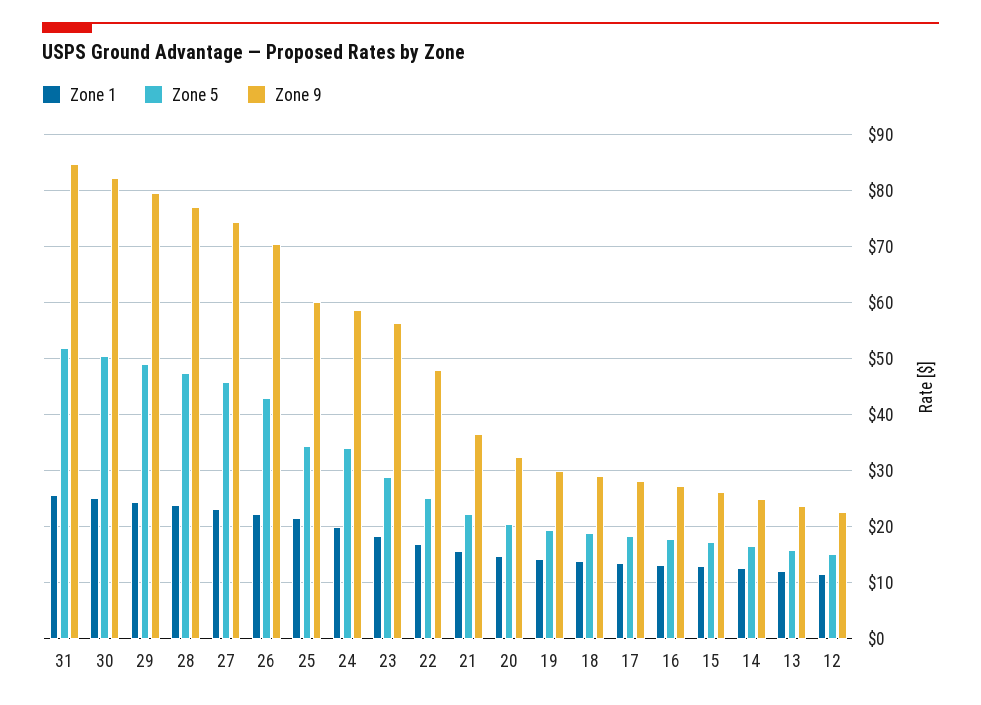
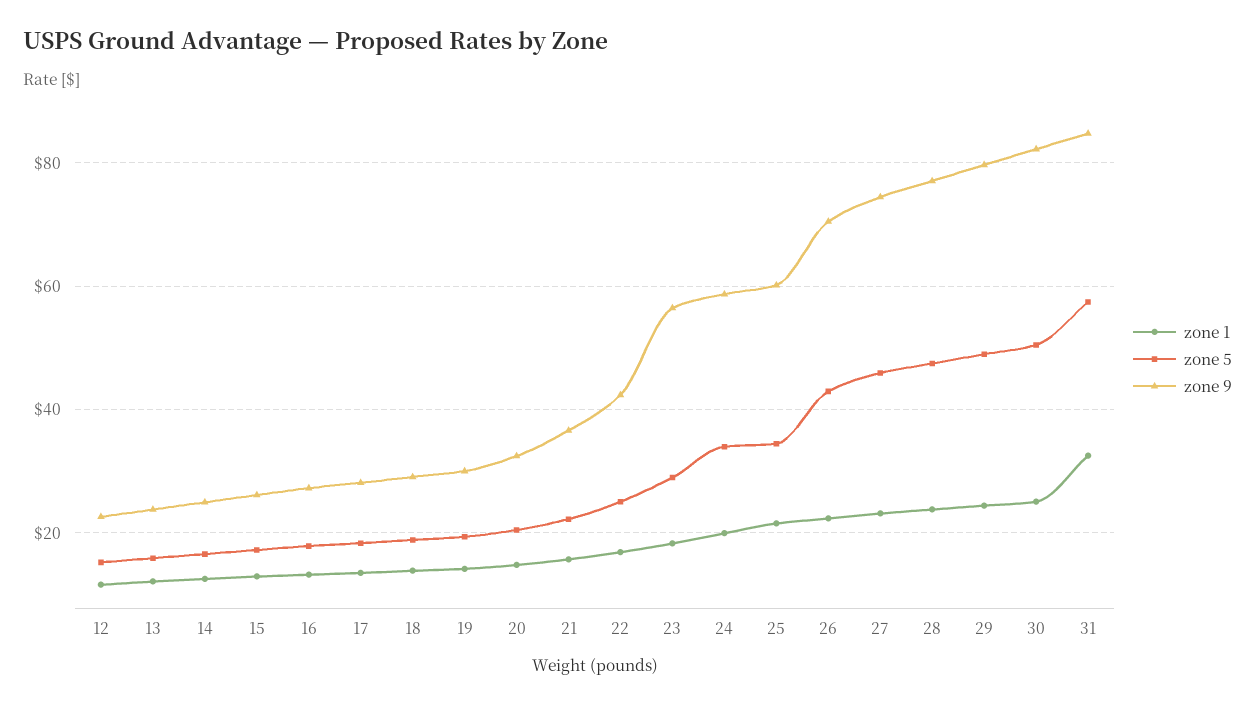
Zone 1, 31: 26 -> 32
Zone 5, 31: 52 -> 58
Zone 9, 22: 48 -> 42

